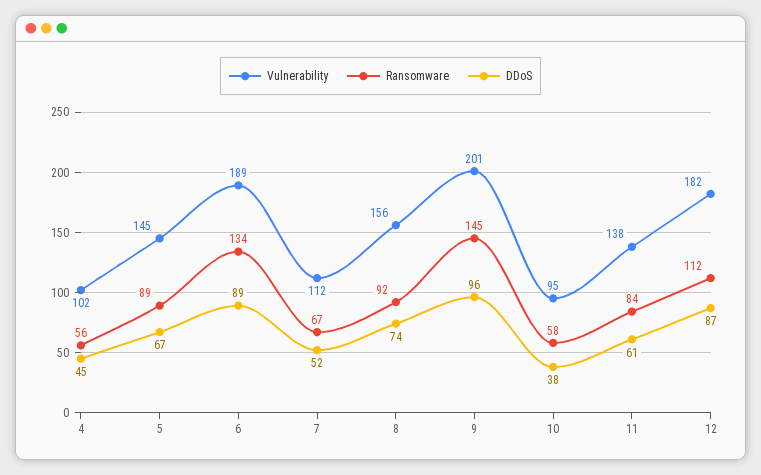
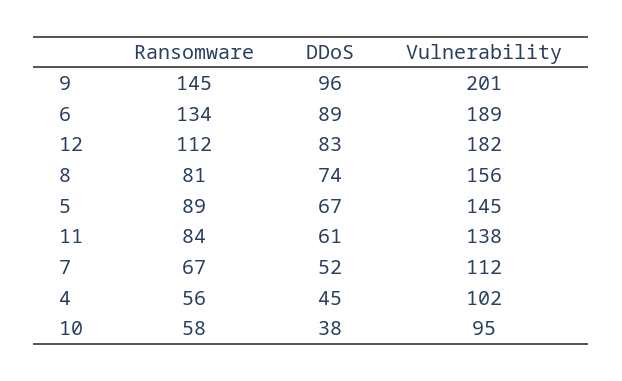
Ransomware, 8: 92 -> 81
DDoS, 12: 87 -> 83

